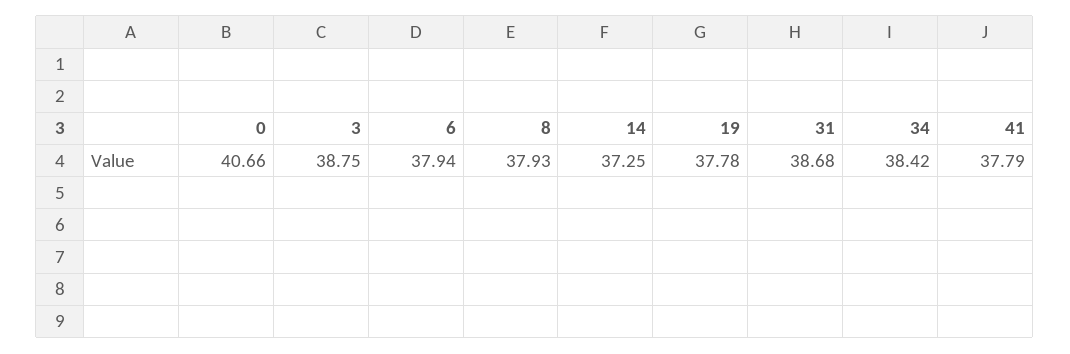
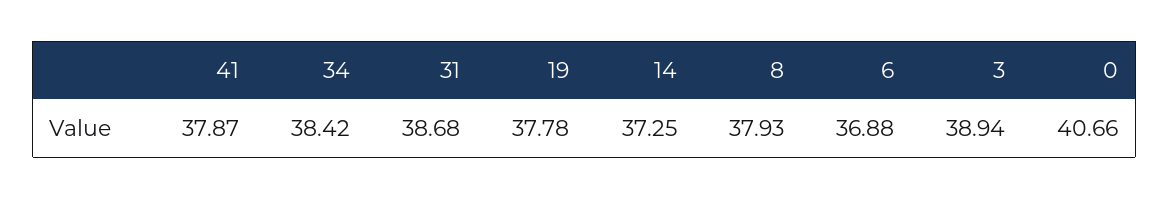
3: 38.75 -> 38.94
6: 37.94 -> 36.88
41: 37.79 -> 37.87

